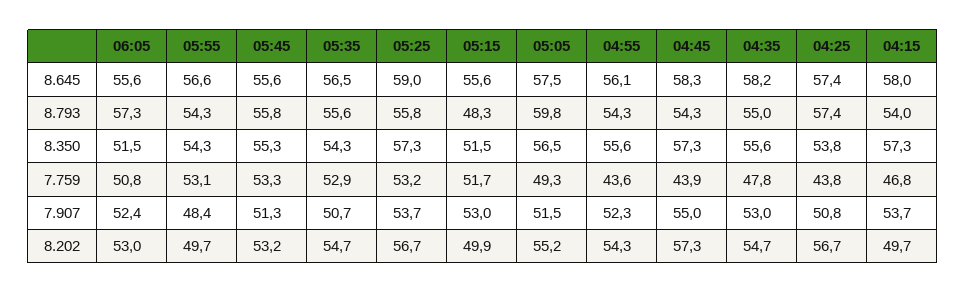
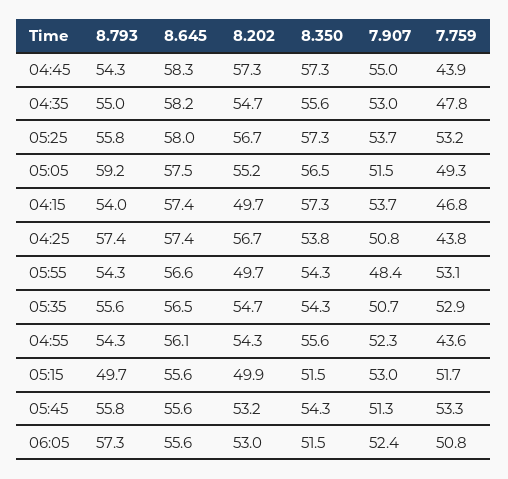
05:25, 8.645: 59 -> 58
04:15, 8.645: 58 -> 57.4
05:15, 8.793: 48.3 -> 49.7
05:05, 8.793: 59.8 -> 59.2
05:45, 8.350: 55.3 -> 54.3

